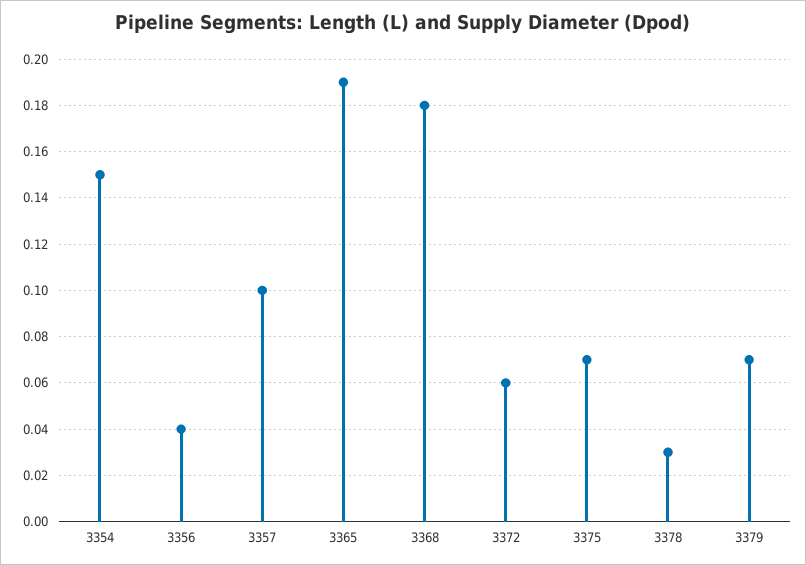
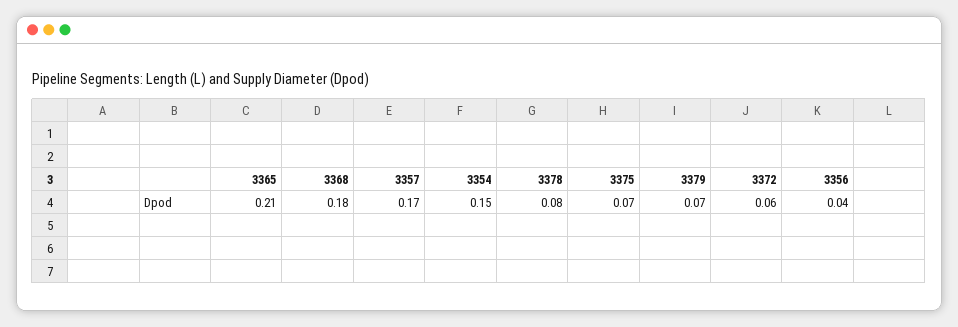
3357: 0.1 -> 0.17
3365: 0.19 -> 0.21
3378: 0.03 -> 0.08

